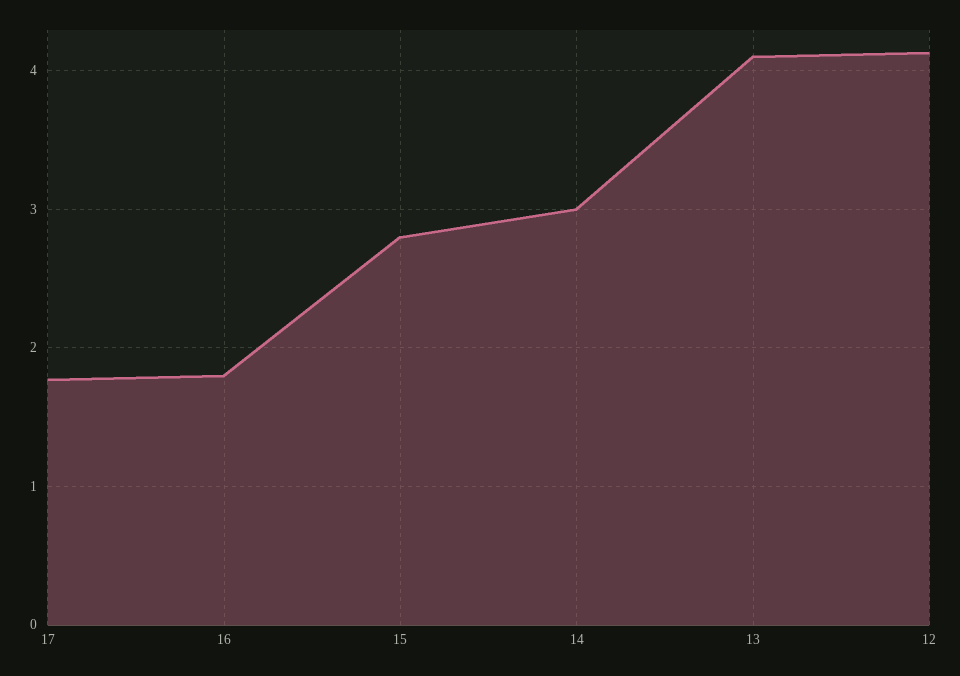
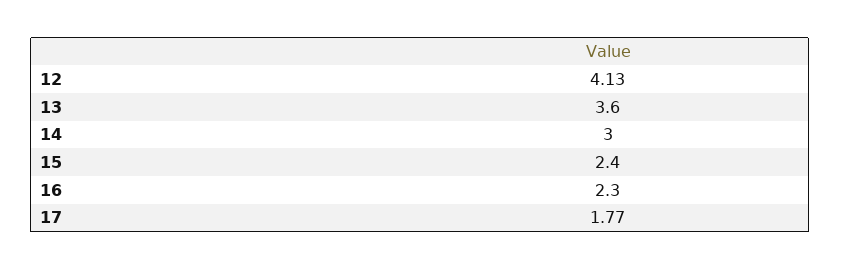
16: 1.8 -> 2.3
15: 2.8 -> 2.4
13: 4.1 -> 3.6

